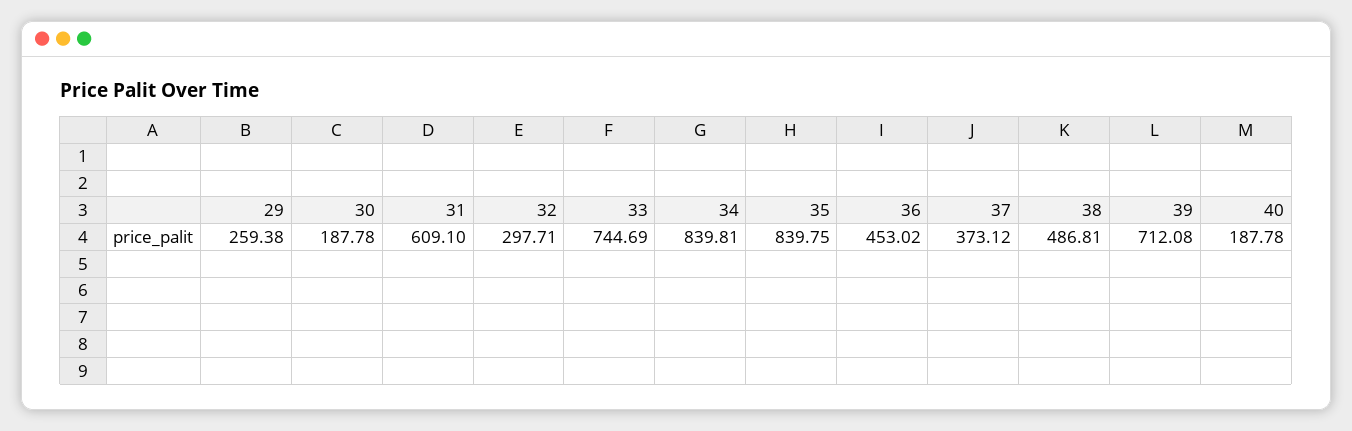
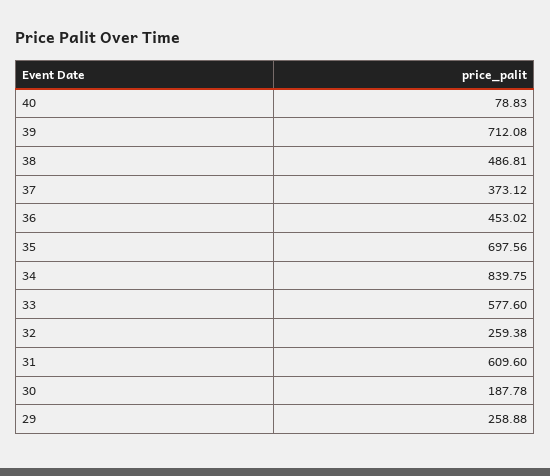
29: 259.38 -> 258.88
31: 609.1 -> 609.6
32: 297.71 -> 259.38
33: 744.69 -> 577.6
34: 839.81 -> 839.75
35: 839.75 -> 697.56
40: 187.78 -> 78.83

